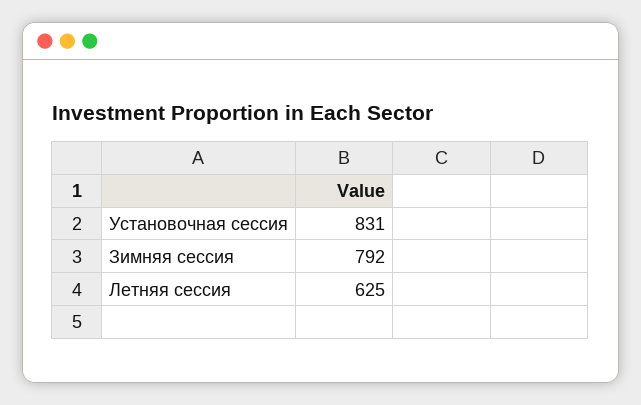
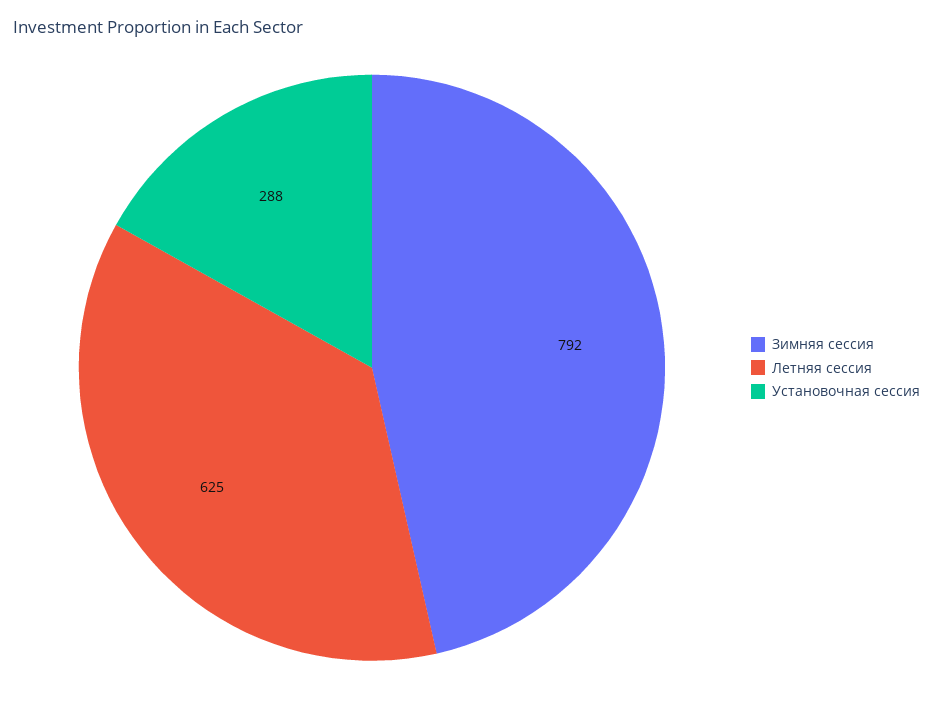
Установочная сессия: 831 -> 288

